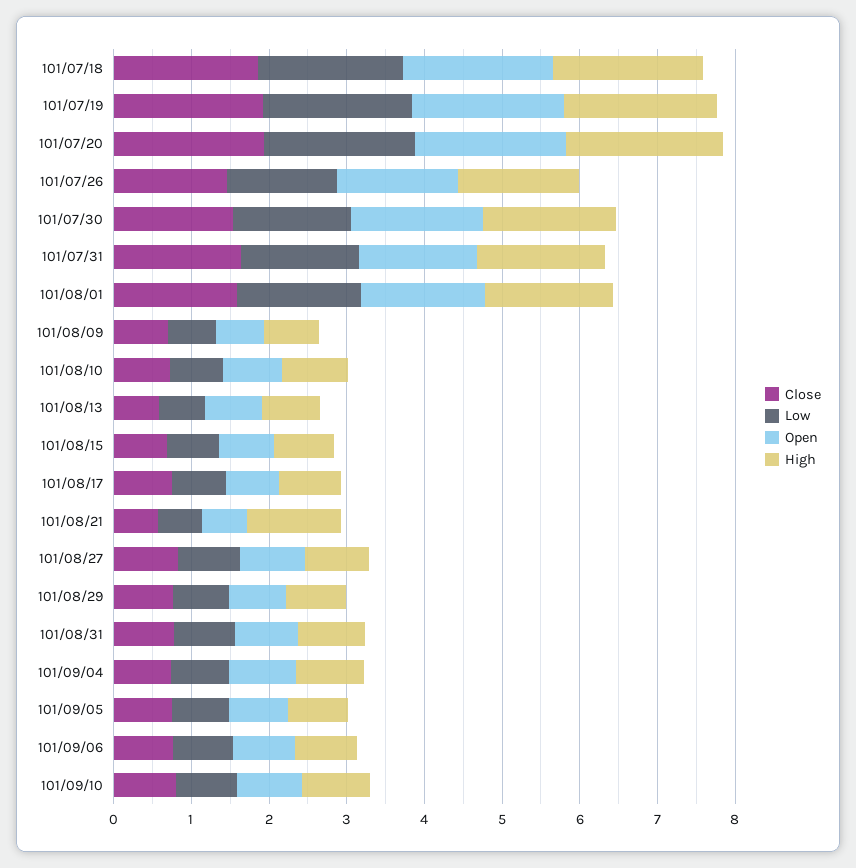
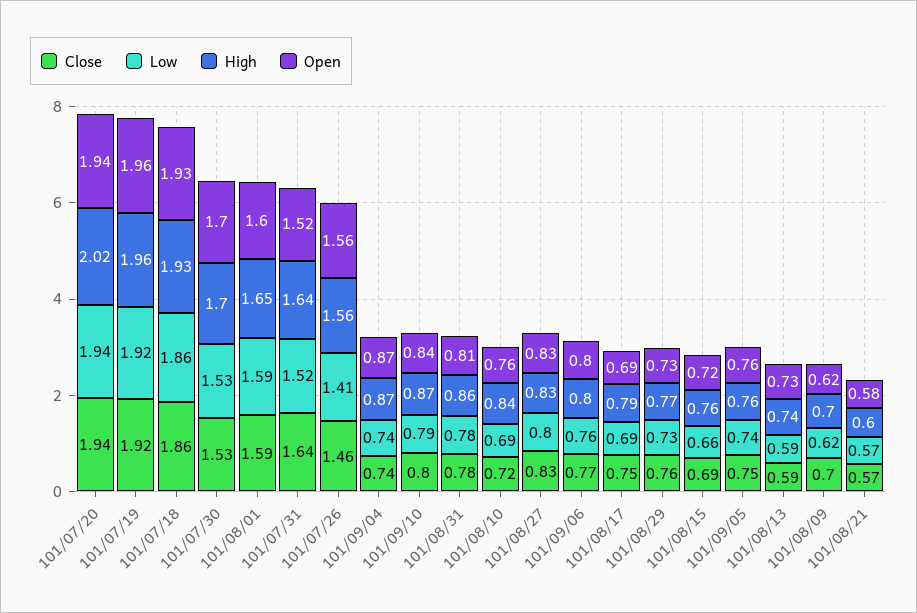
High, 101/08/21: 1.2 -> 0.6

